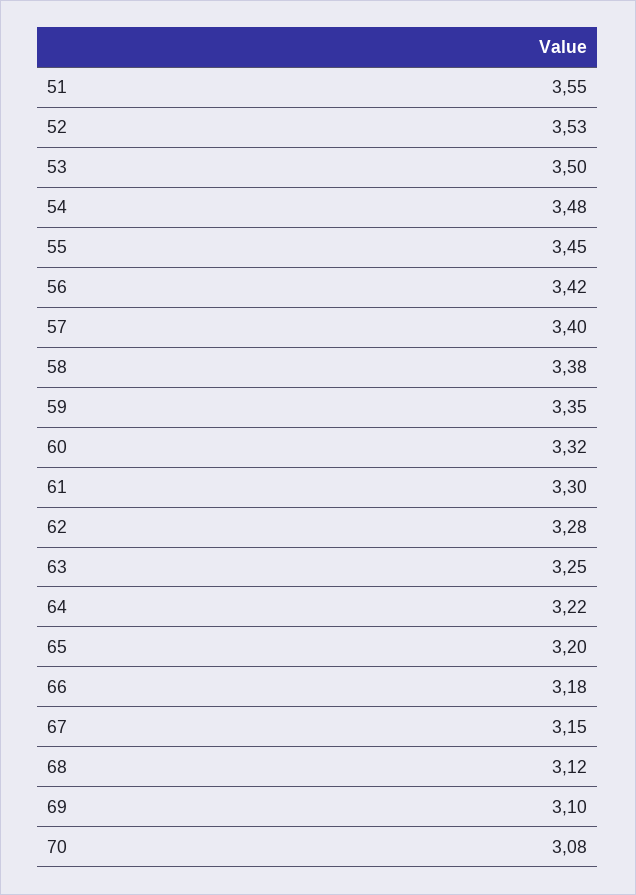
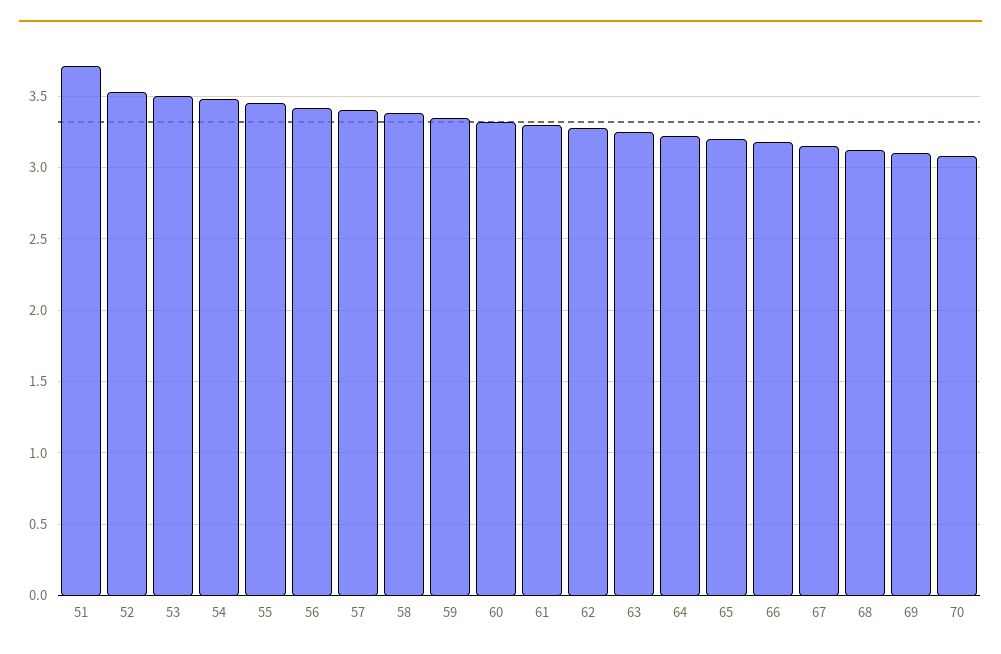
51: 3.55 -> 3.7

